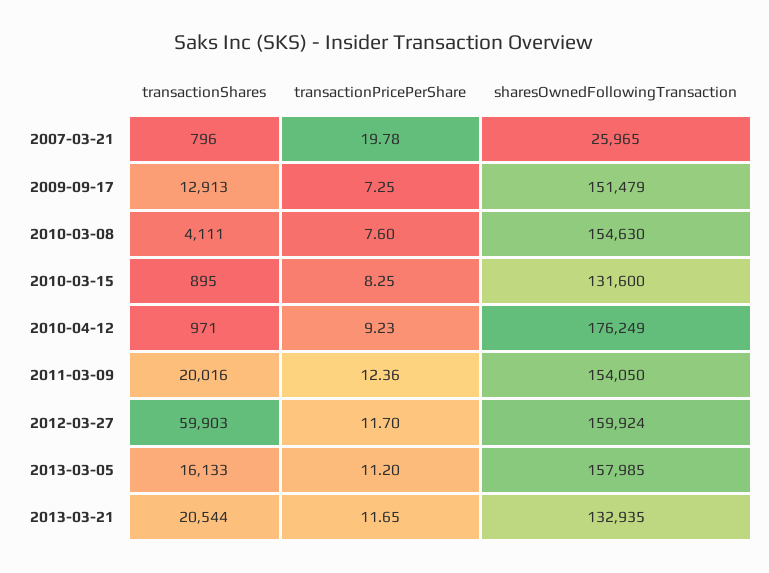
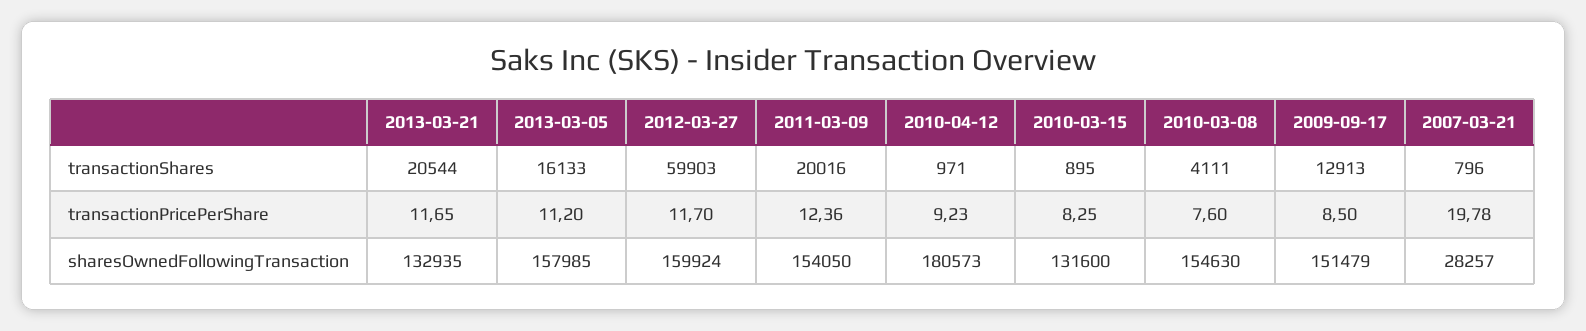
sharesOwnedFollowingTransaction, 2007-03-21: 25965 -> 28257
transactionPricePerShare, 2009-09-17: 7.25 -> 8.5
sharesOwnedFollowingTransaction, 2010-04-12: 176249 -> 180573

